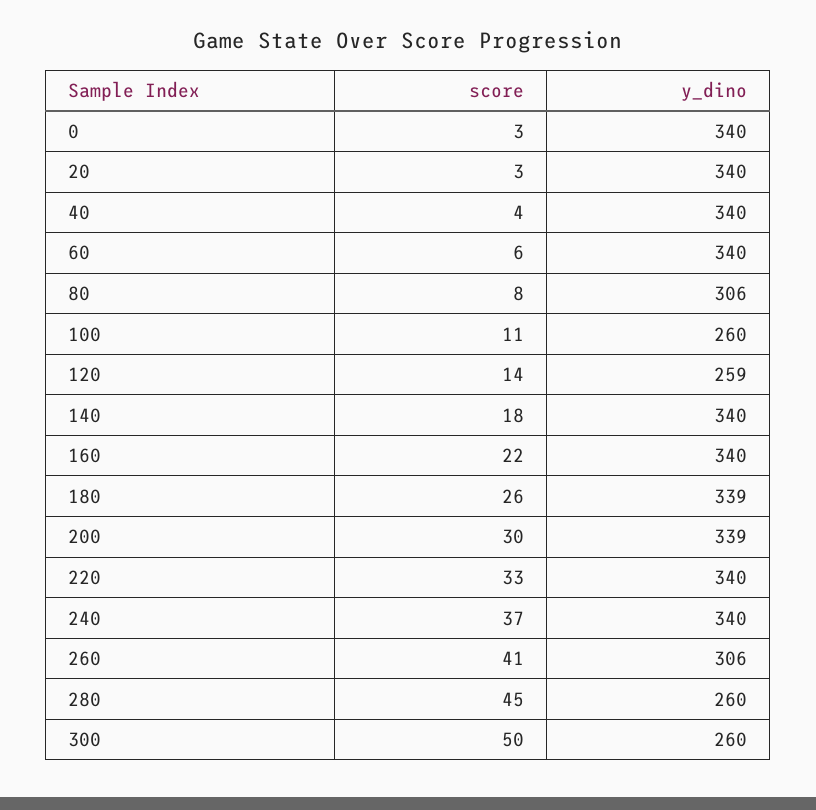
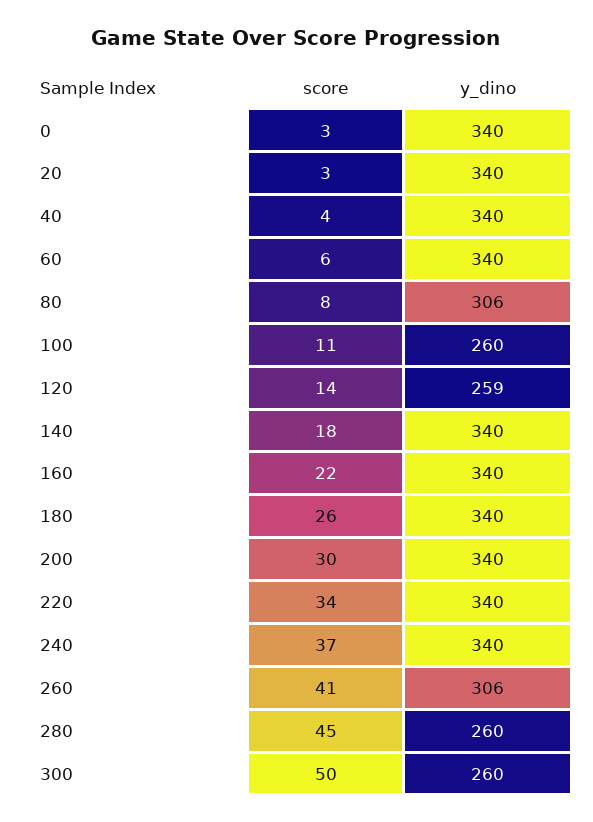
y_dino, 180: 339 -> 340
y_dino, 200: 339 -> 340
score, 220: 33 -> 34

